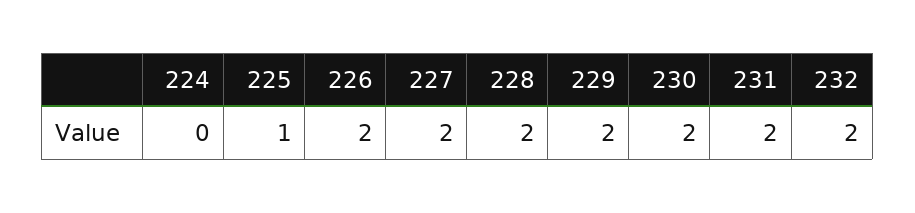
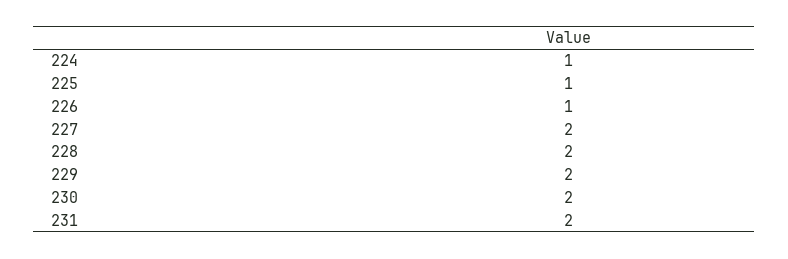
224: 0 -> 1
226: 2 -> 1
232: 2 -> none

